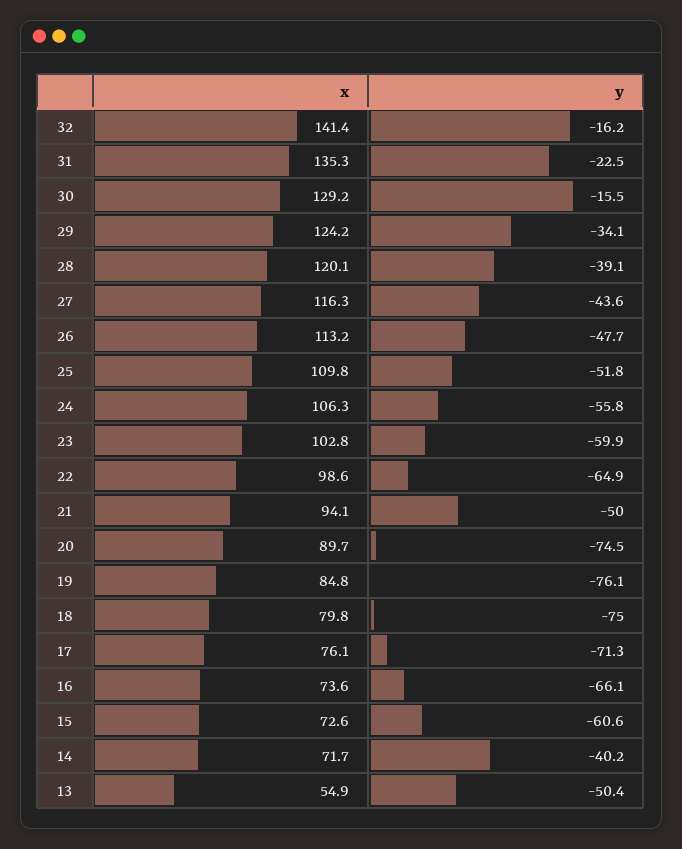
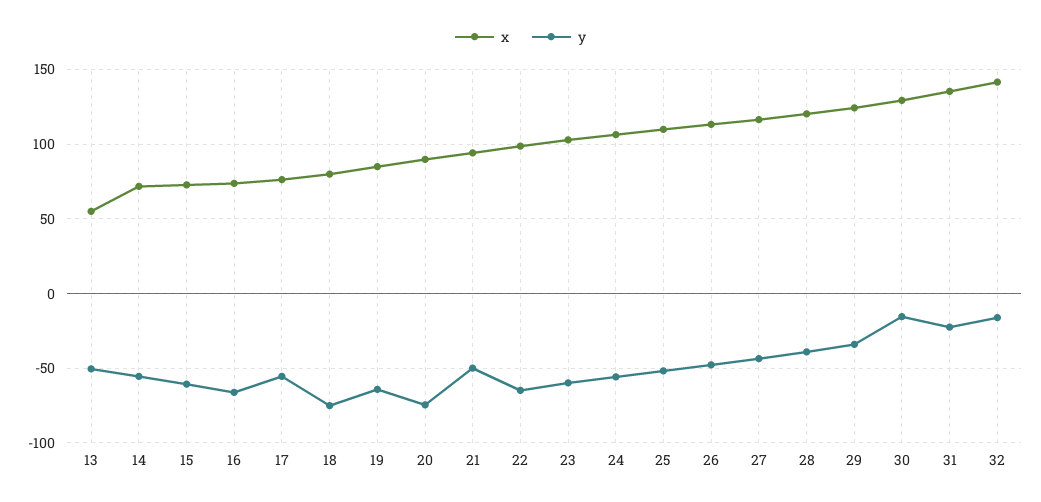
y, 19: -76.1 -> -65
y, 17: -71.3 -> -55
y, 14: -40.2 -> -55

